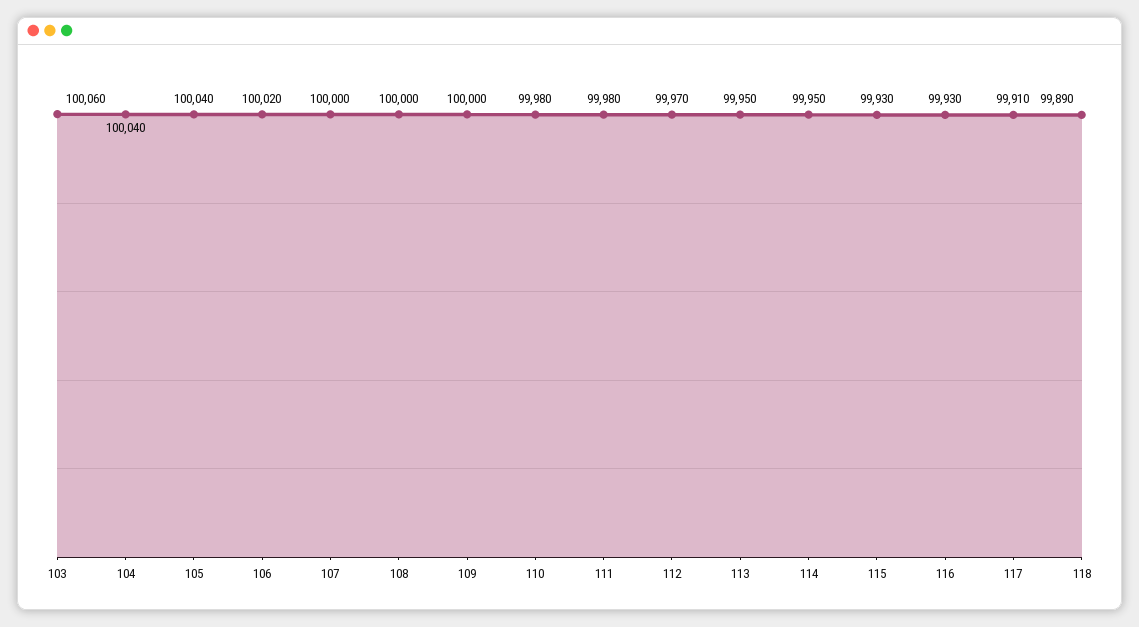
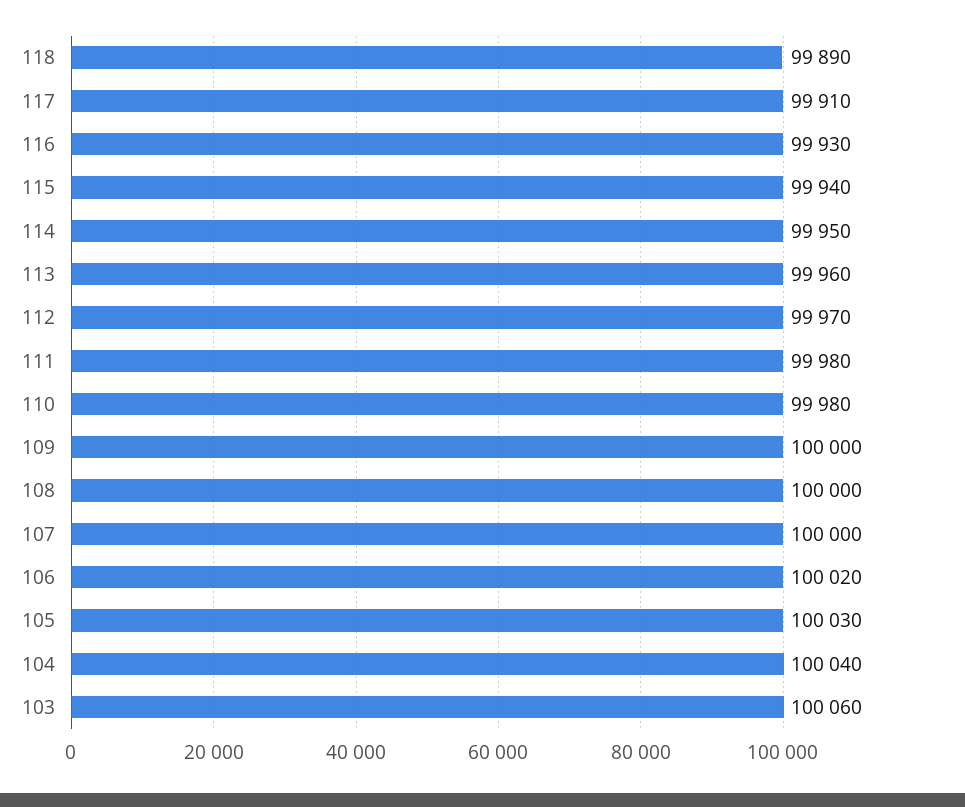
105: 100040 -> 100030
113: 99950 -> 99960
115: 99930 -> 99940

